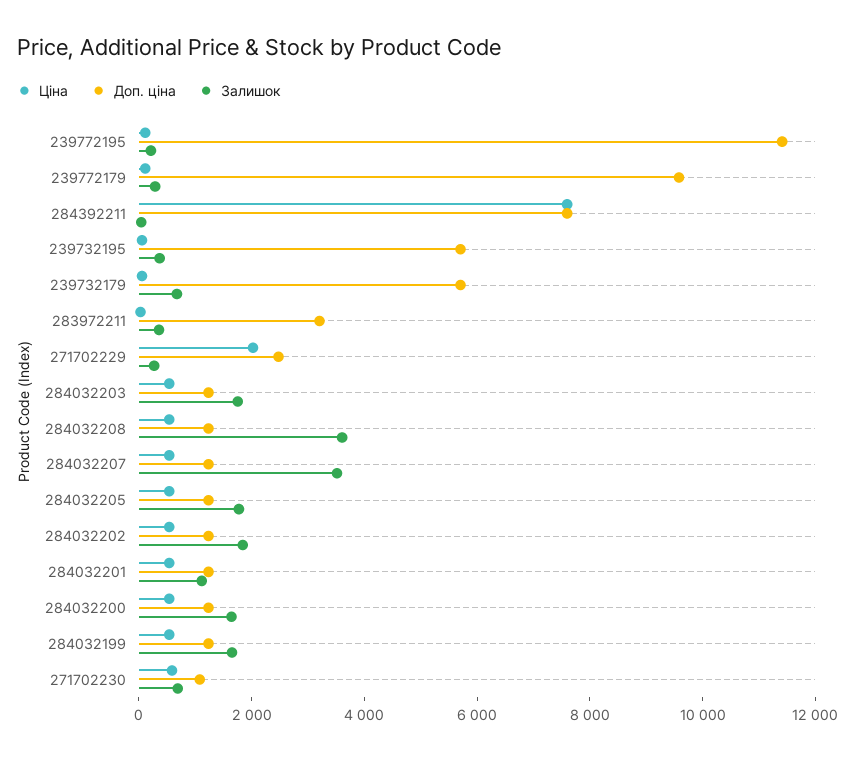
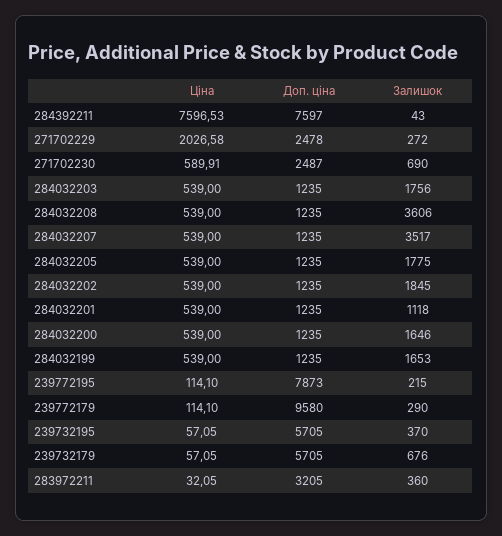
Доп. ціна, 239772195: 11500 -> 7873
Доп. ціна, 271702230: 1000 -> 2487

